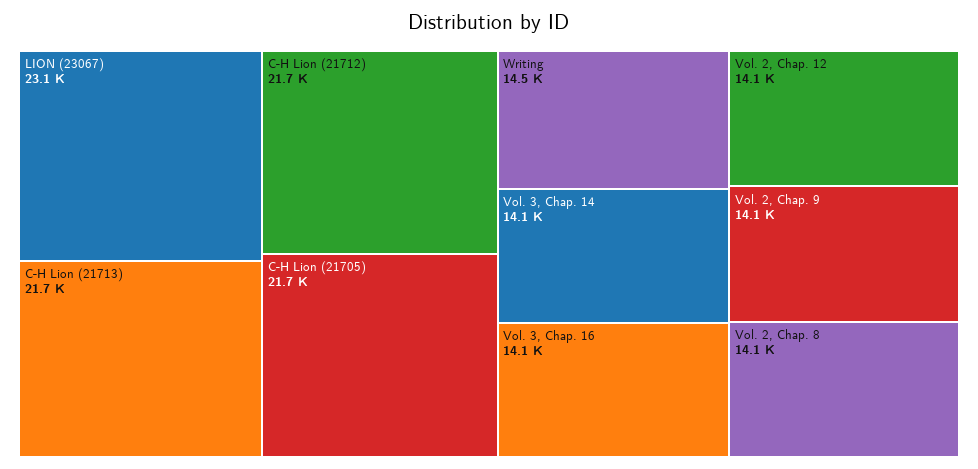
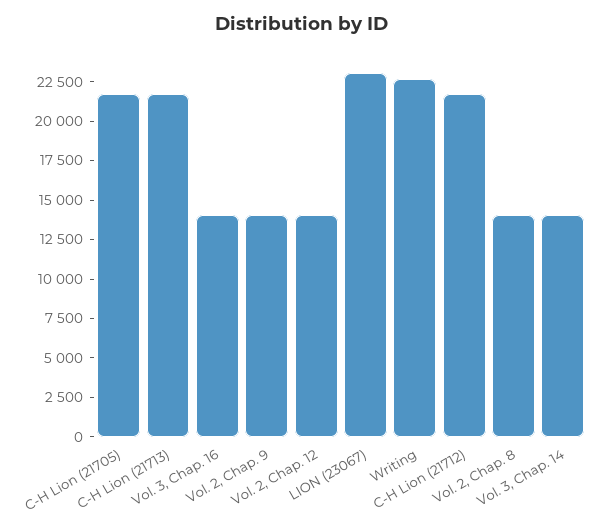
Writing: 14500 -> 22500

